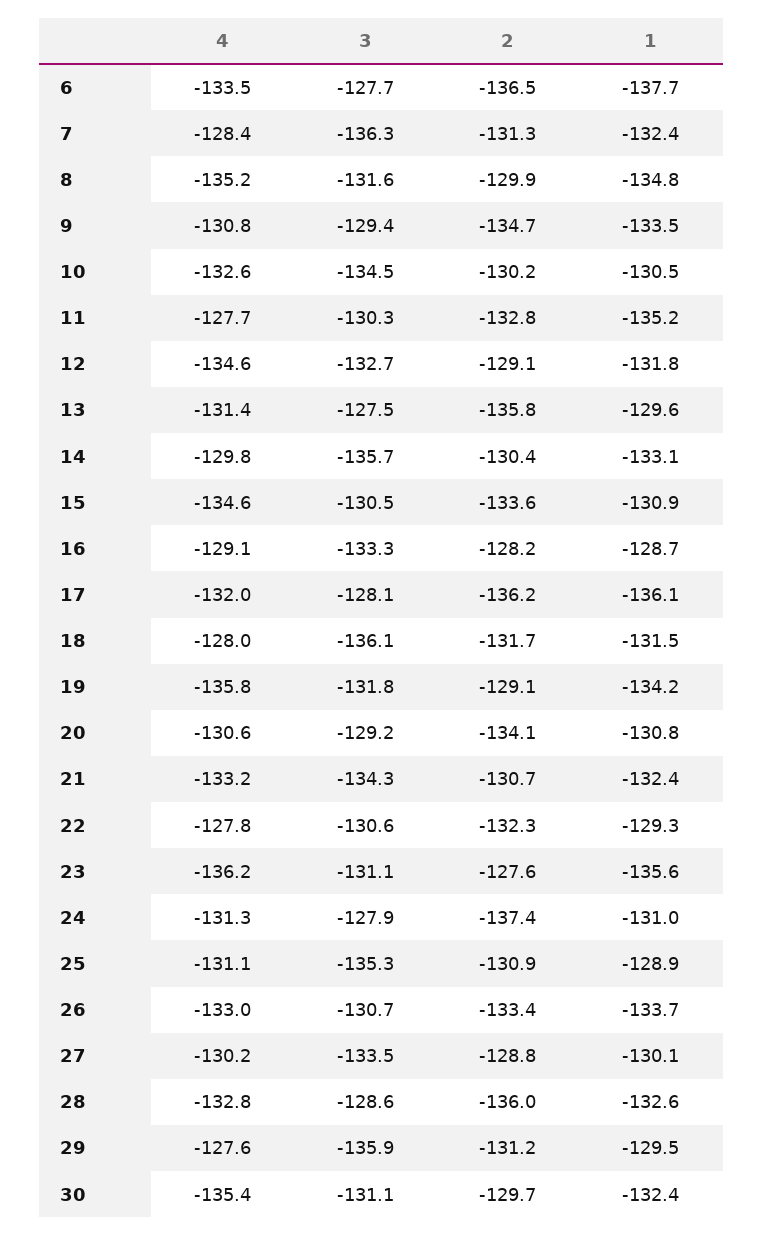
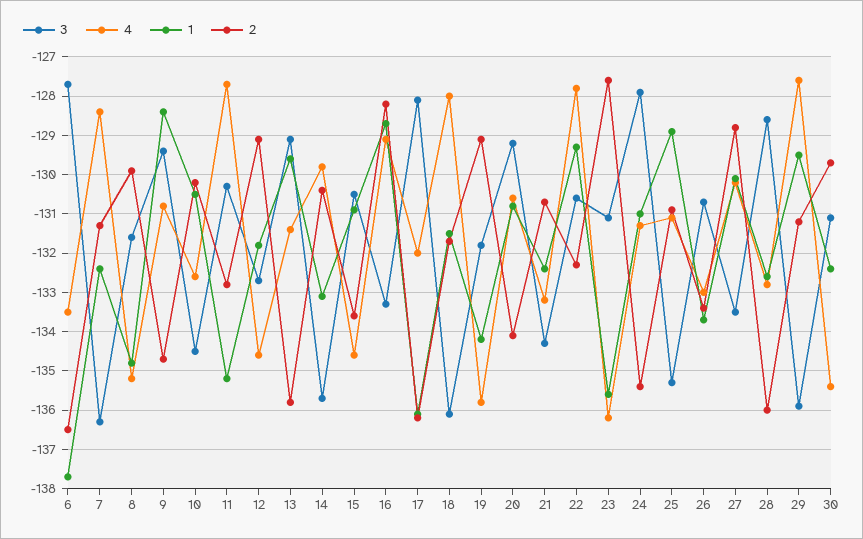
1, 9: -133.5 -> -128.5
3, 13: -127.5 -> -129
2, 24: -137.4 -> -135.5

